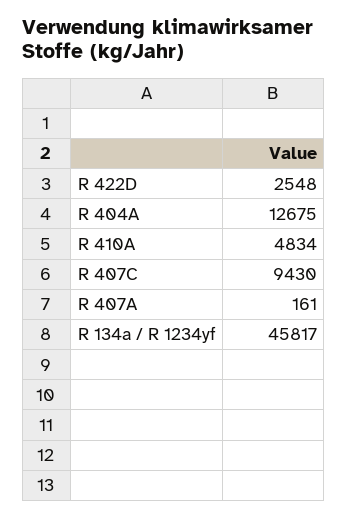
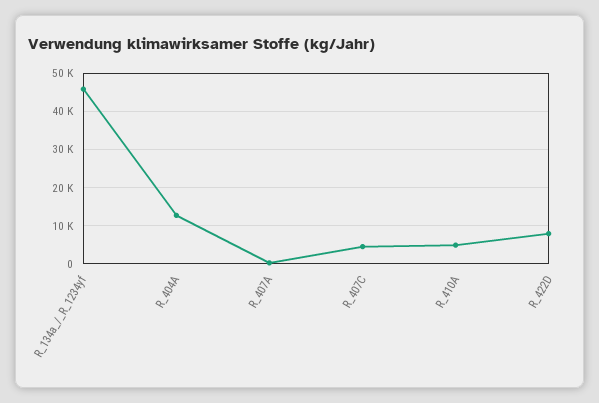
R 422D: 2548 -> 8000
R 407C: 9430 -> 4000

